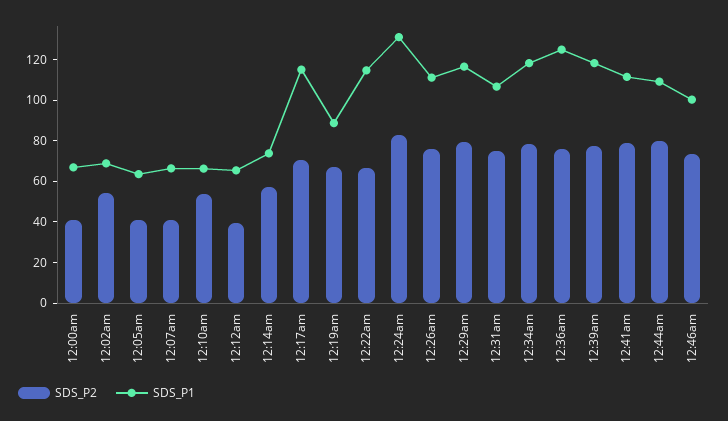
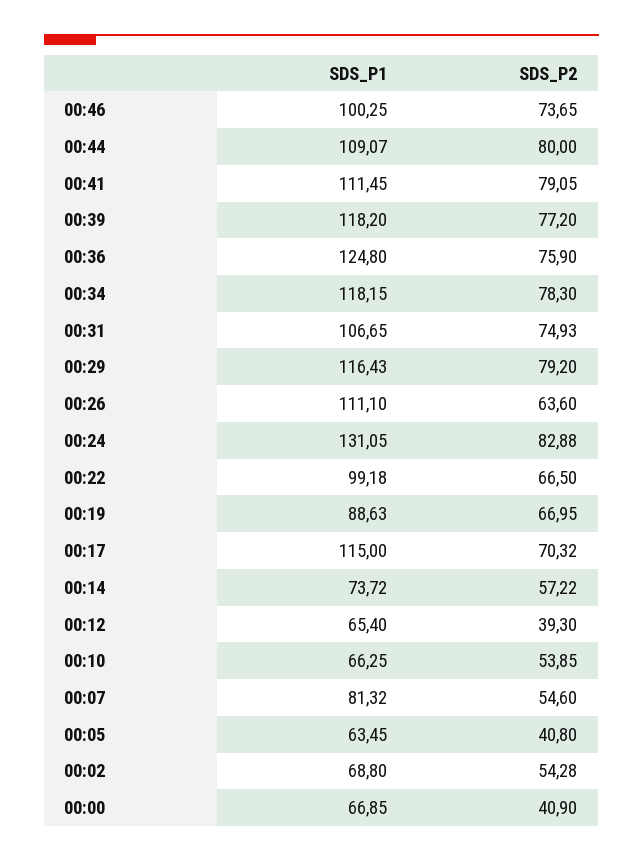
SDS_P2, 12:07am: 40 -> 54.6
SDS_P1, 12:07am: 65 -> 81.32
SDS_P1, 12:22am: 115 -> 99.18
SDS_P2, 12:26am: 75 -> 63.6

